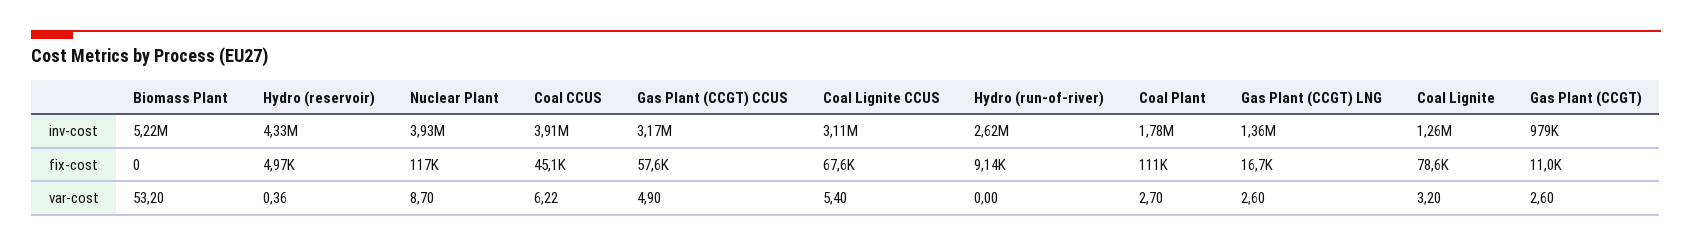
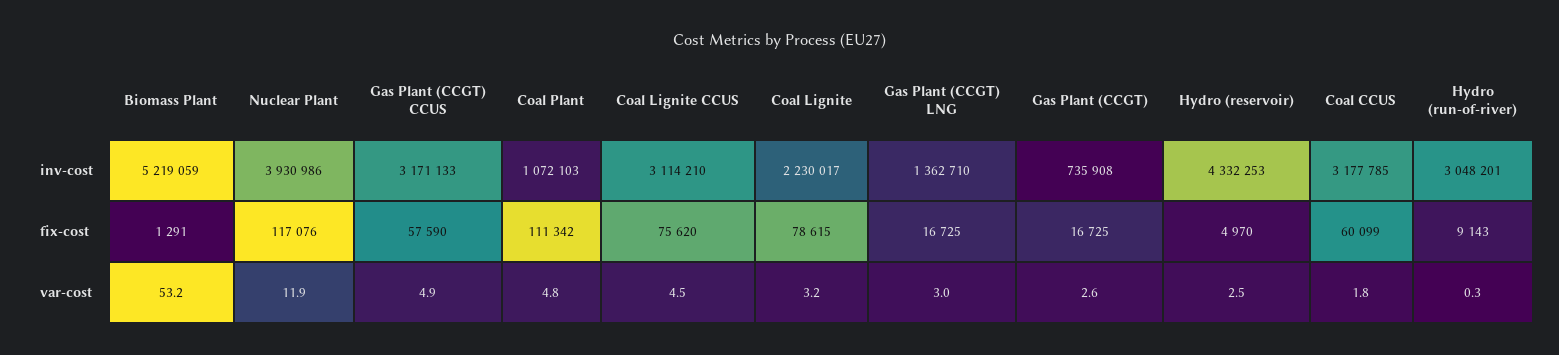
Coal CCUS, inv-cost: 3910000 -> 3177785
Hydro (run-of-river), inv-cost: 2620000 -> 3048201
Coal Plant, inv-cost: 1780000 -> 1072103
Coal Lignite, inv-cost: 1260000 -> 2230017
Gas Plant (CCGT), inv-cost: 979000 -> 735908
Biomass Plant, fix-cost: 0 -> 1291
Coal CCUS, fix-cost: 45100 -> 60099
Coal Lignite CCUS, fix-cost: 67600 -> 75620
Gas Plant (CCGT), fix-cost: 11000 -> 16725
Hydro (reservoir), var-cost: 0.36 -> 2.5
Nuclear Plant, var-cost: 8.7 -> 11.9
Coal CCUS, var-cost: 6.22 -> 1.8
Coal Lignite CCUS, var-cost: 5.4 -> 4.5
Hydro (run-of-river), var-cost: 0 -> 0.3
Coal Plant, var-cost: 2.7 -> 4.8
Gas Plant (CCGT) LNG, var-cost: 2.6 -> 3

